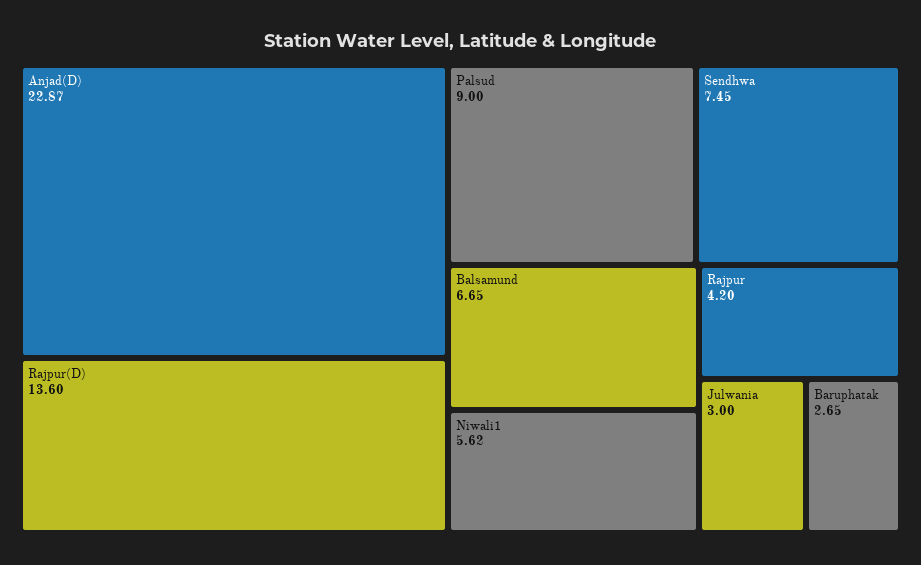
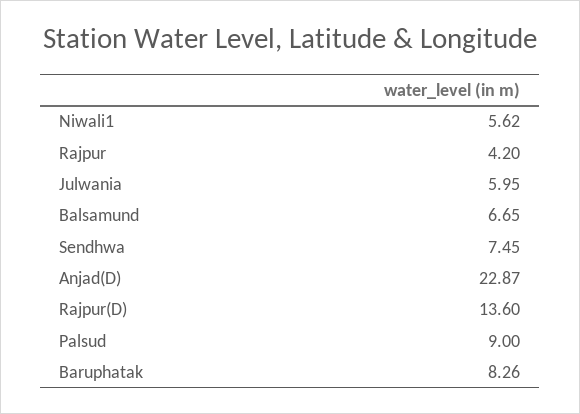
Julwania: 3 -> 5.95
Baruphatak: 2.65 -> 8.26

